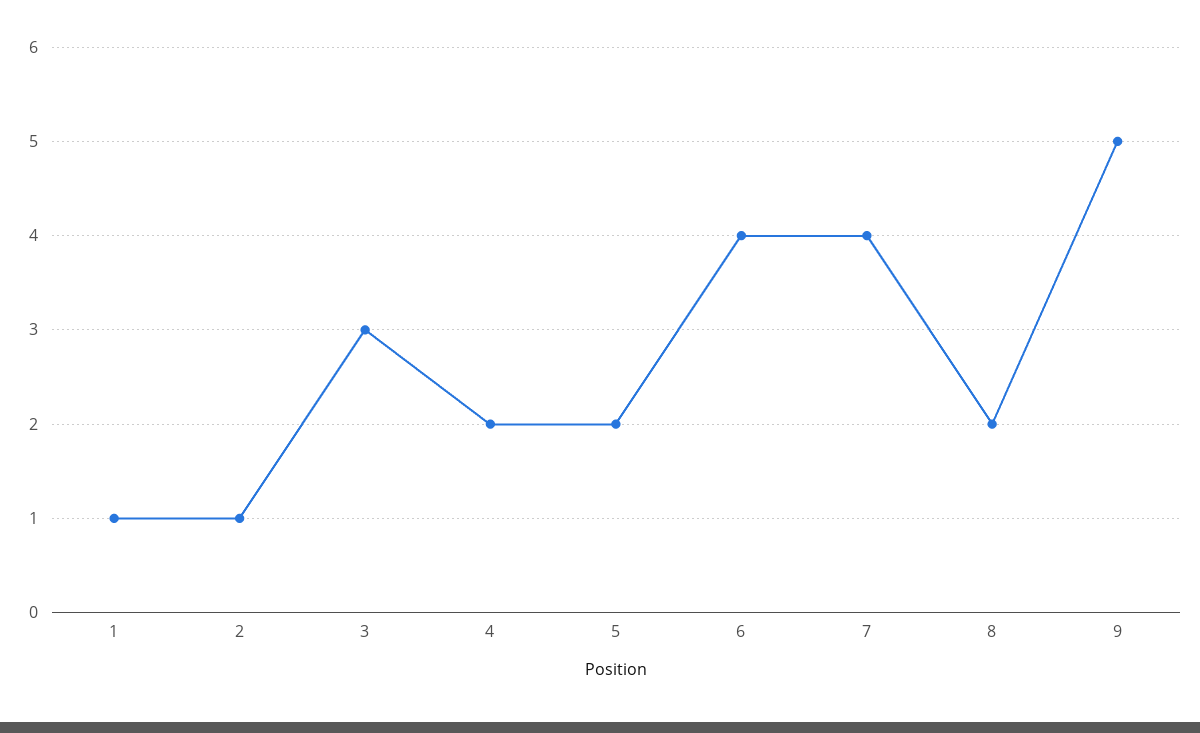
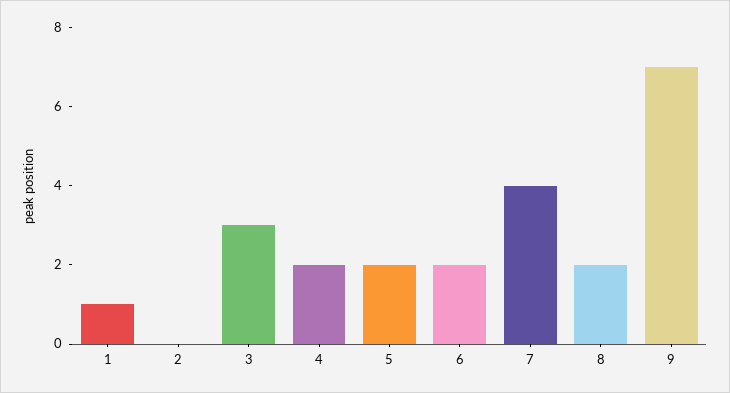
2: 1 -> 0
6: 4 -> 2
9: 5 -> 7

